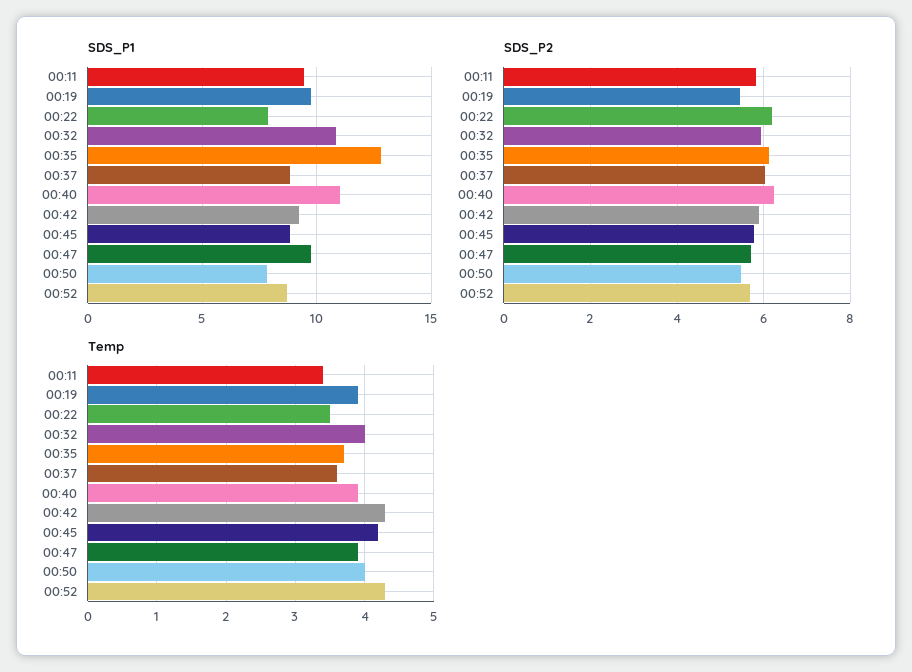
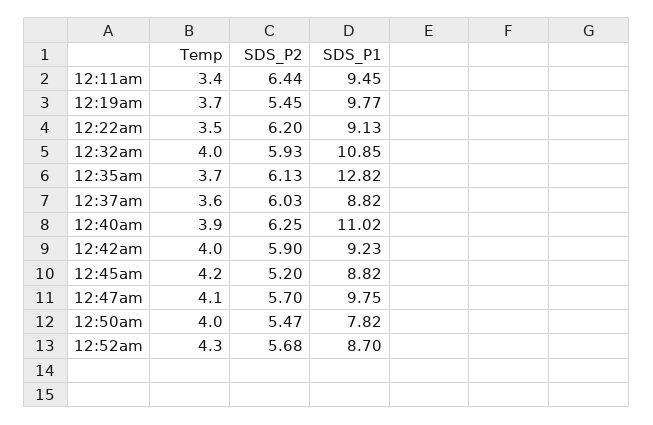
SDS_P1, 00:22: 8 -> 9.13
SDS_P2, 00:11: 5.8 -> 6.44
SDS_P2, 00:45: 5.8 -> 5.2
Temp, 00:19: 3.9 -> 3.7
Temp, 00:42: 4.3 -> 4
Temp, 00:47: 3.9 -> 4.1

